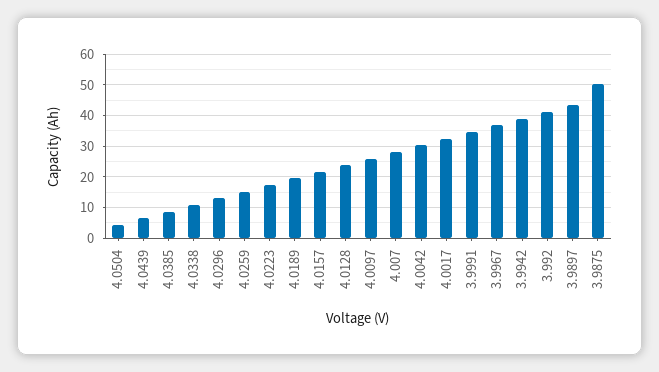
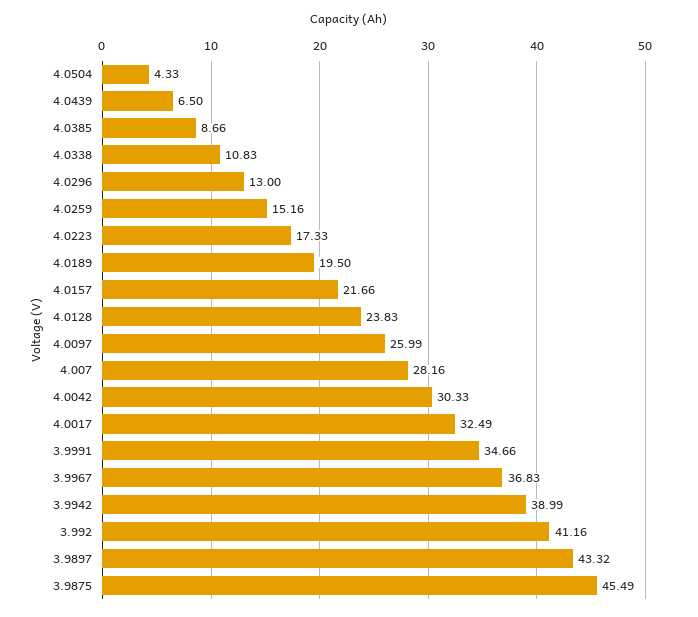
3.9875: 50 -> 45.49

